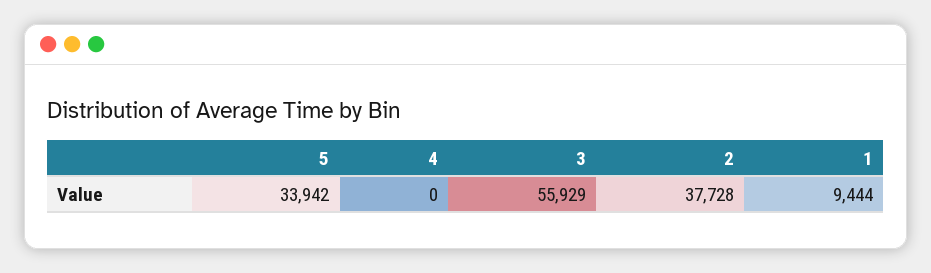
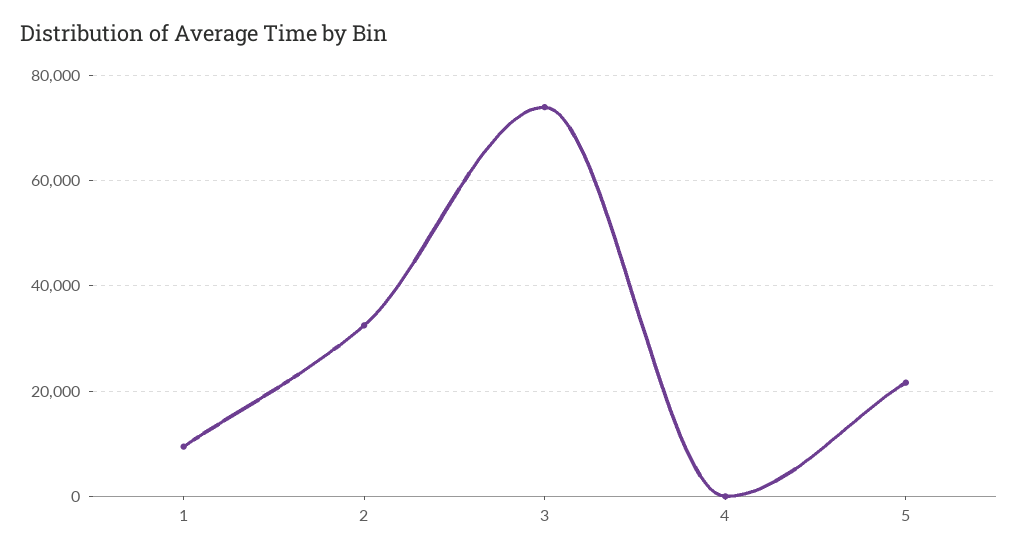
5: 33942 -> 22000
3: 55929 -> 74000
2: 37728 -> 32000

